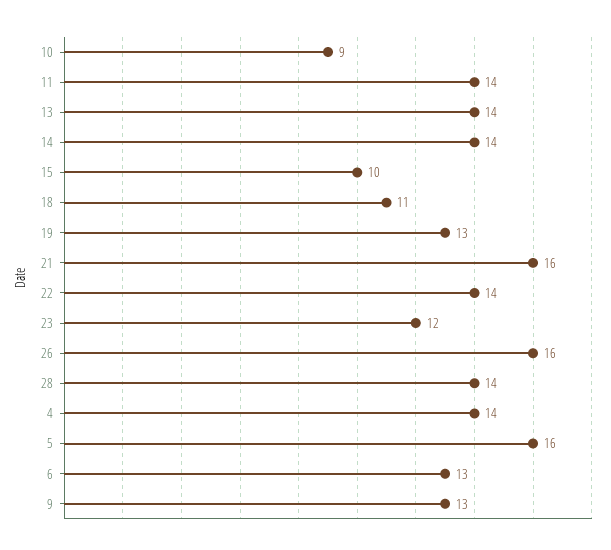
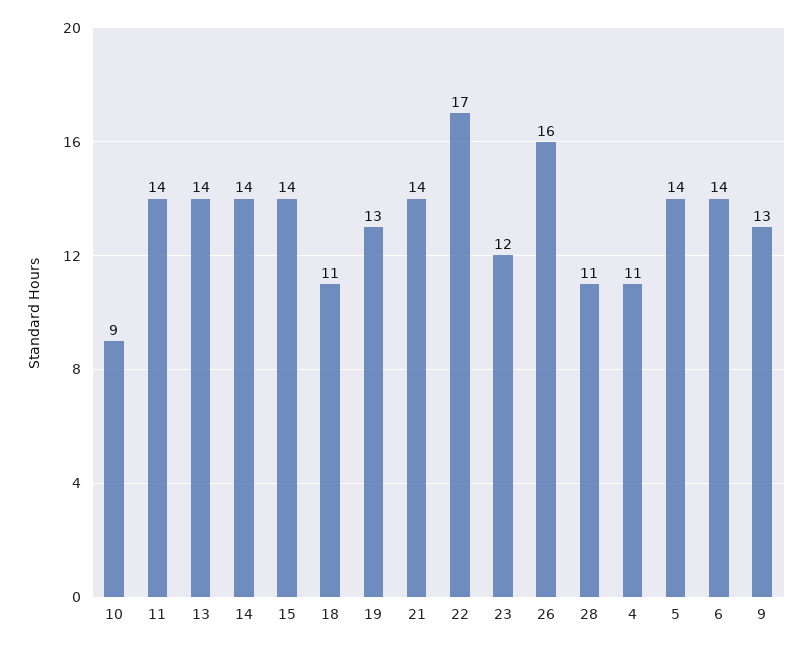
15: 10 -> 14
21: 16 -> 14
22: 14 -> 17
28: 14 -> 11
4: 14 -> 11
5: 16 -> 14
6: 13 -> 14

